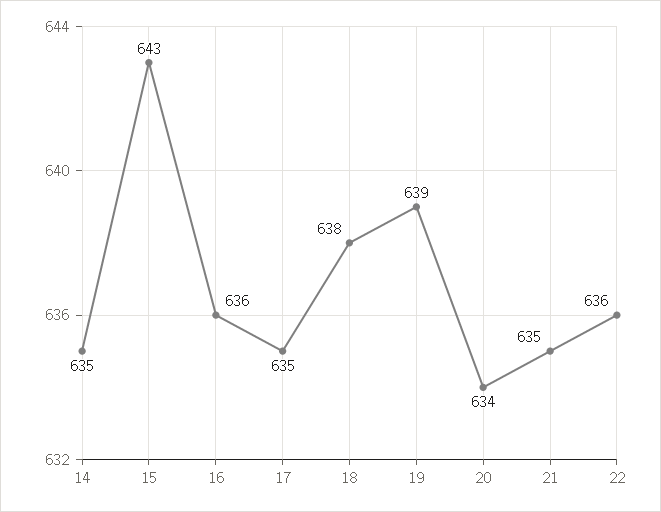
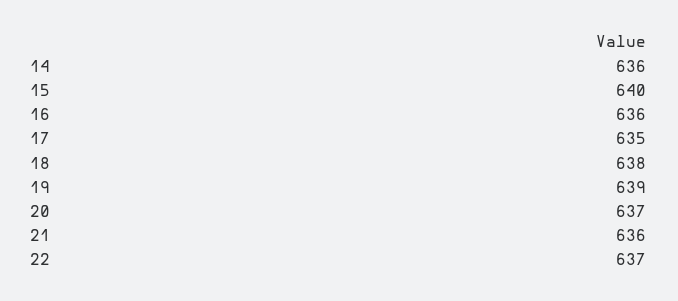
14: 635 -> 636
15: 643 -> 640
20: 634 -> 637
21: 635 -> 636
22: 636 -> 637

